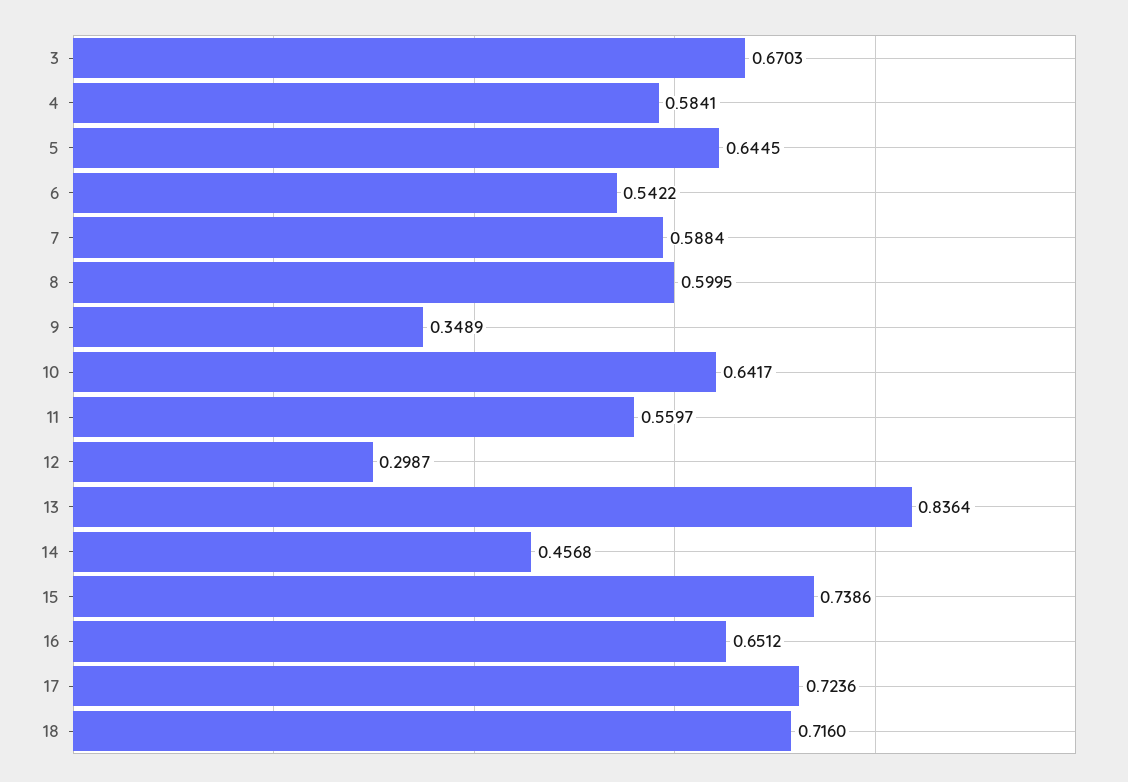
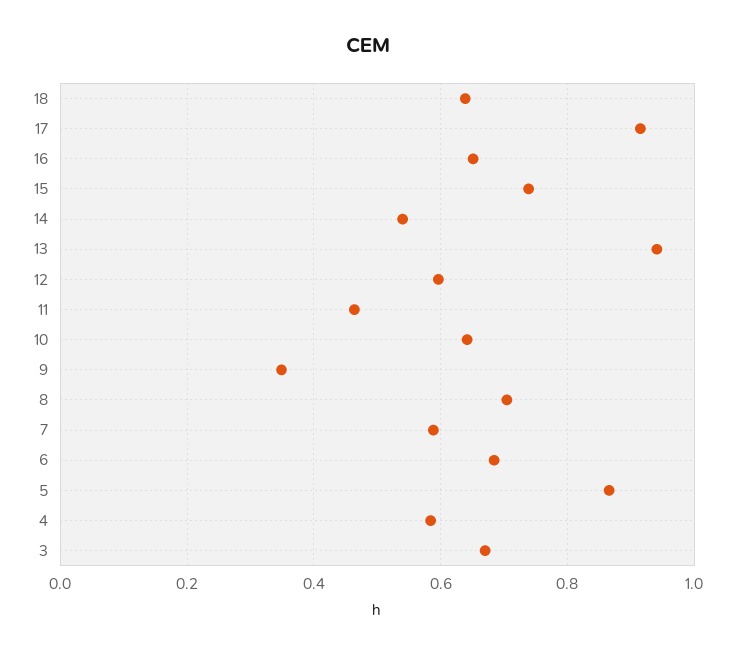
5: 0.6445 -> 0.86
6: 0.5422 -> 0.68
8: 0.5995 -> 0.7
11: 0.5597 -> 0.46
12: 0.2987 -> 0.6
13: 0.8364 -> 0.94
14: 0.4568 -> 0.54
17: 0.7236 -> 0.92
18: 0.716 -> 0.64

